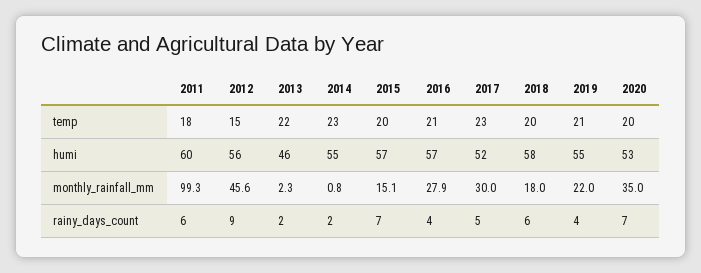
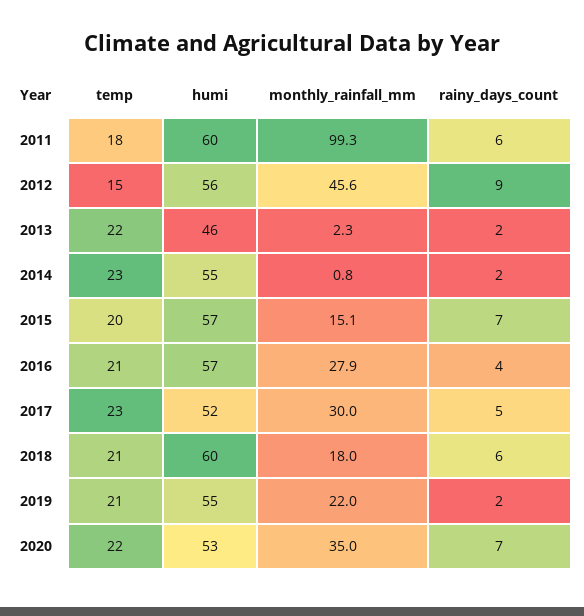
2018, temp: 20 -> 21
2020, temp: 20 -> 22
2018, humi: 58 -> 60
2019, rainy_days_count: 4 -> 2

